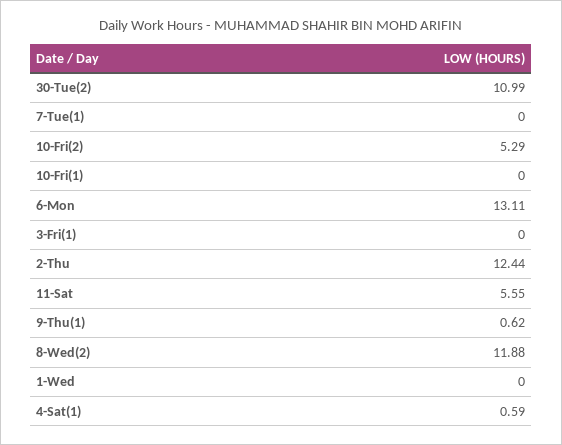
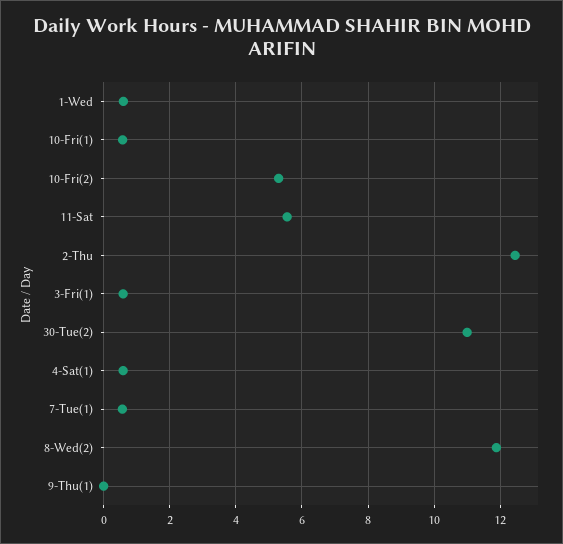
7-Tue(1): 0 -> 0.6
10-Fri(1): 0 -> 0.6
6-Mon: 13.11 -> none
3-Fri(1): 0 -> 0.6
9-Thu(1): 0.62 -> 0
1-Wed: 0 -> 0.6

